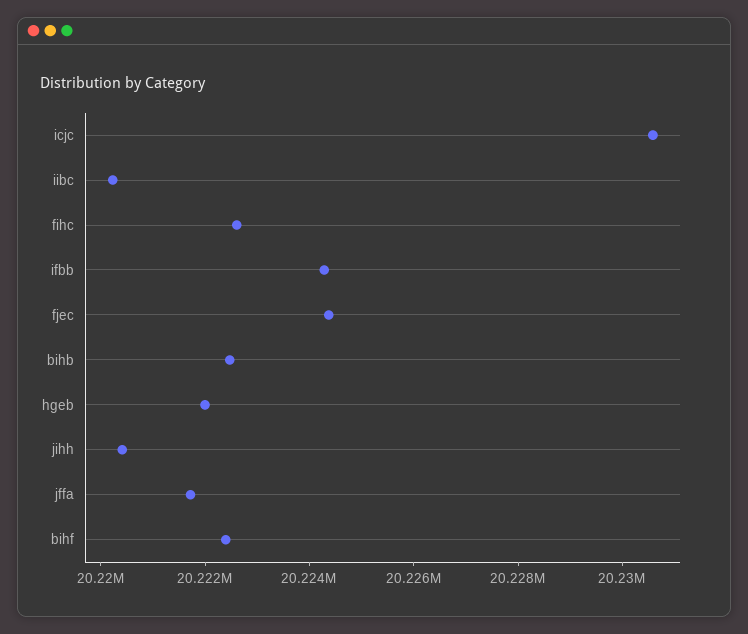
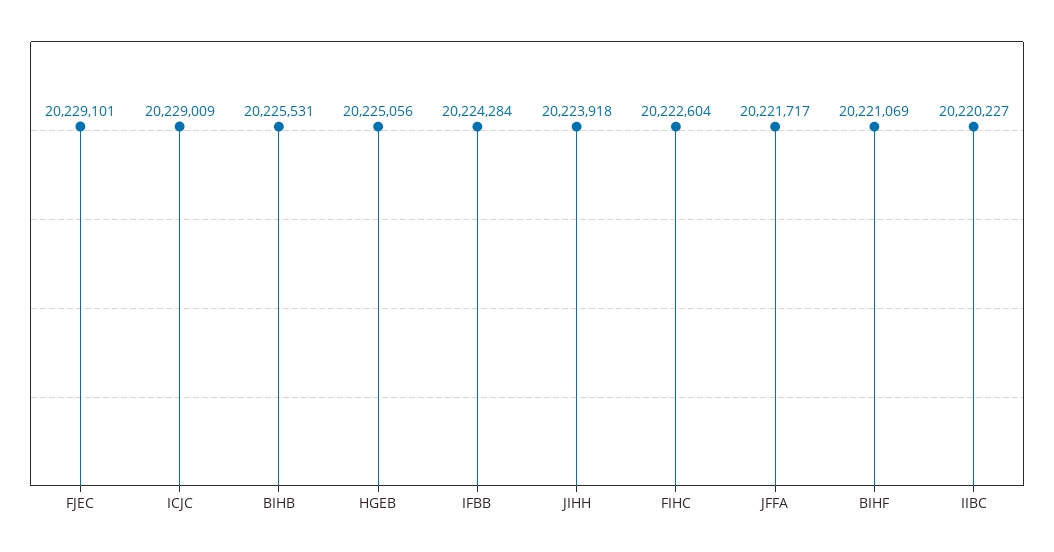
icjc: 20230500 -> 20229009
fjec: 20224500 -> 20229101
bihb: 20222500 -> 20225531
hgeb: 20222000 -> 20225056
jihh: 20220500 -> 20223918
bihf: 20222500 -> 20221069

